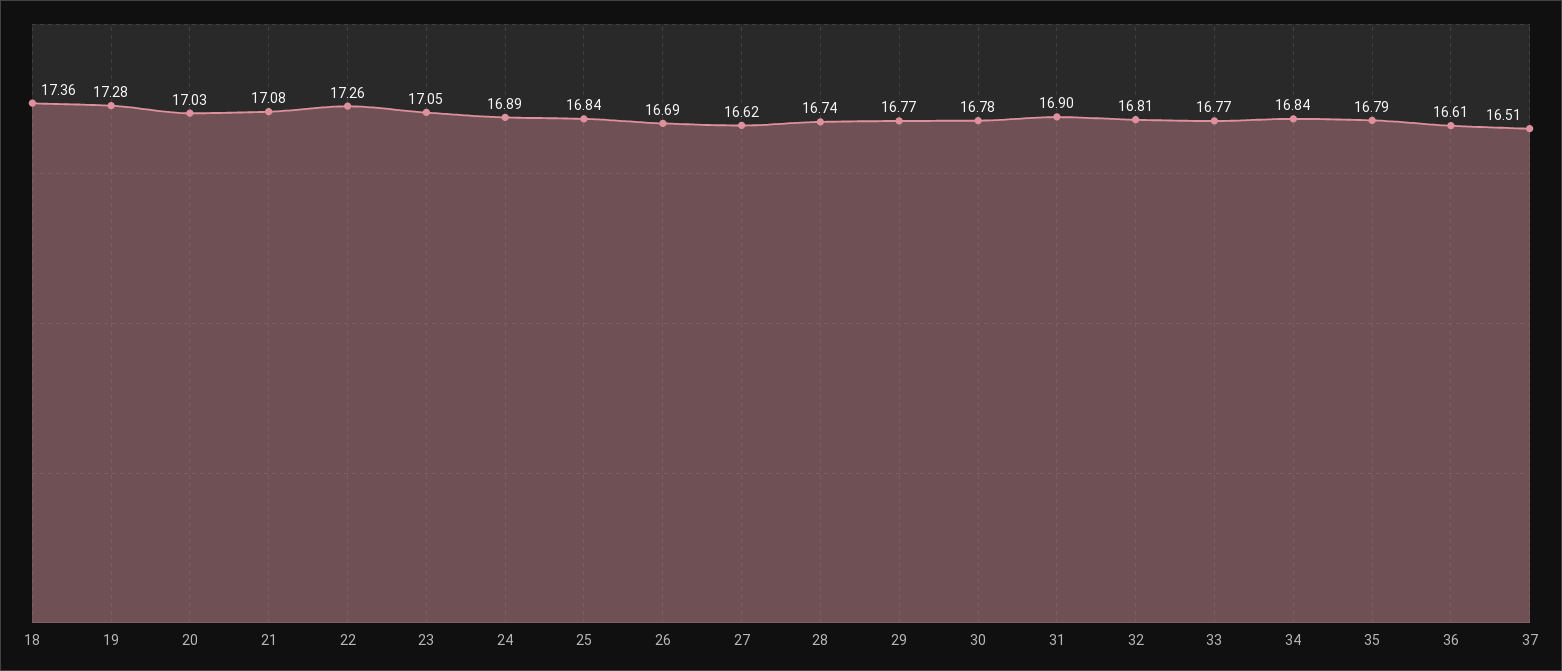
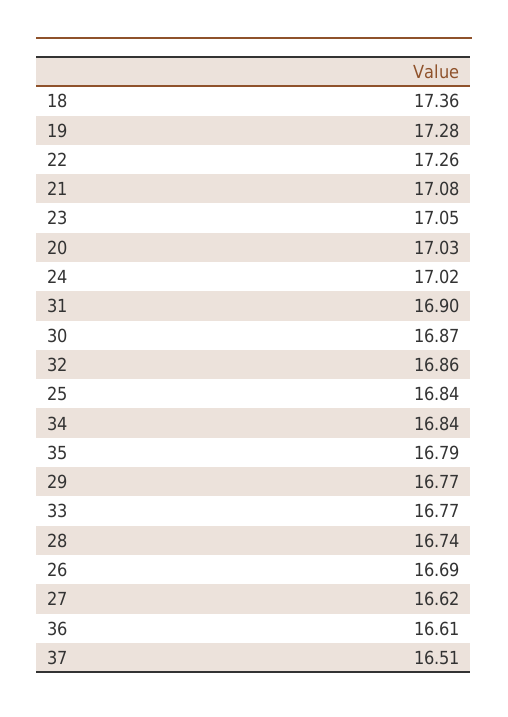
24: 16.89 -> 17.02
30: 16.78 -> 16.87
32: 16.81 -> 16.86

